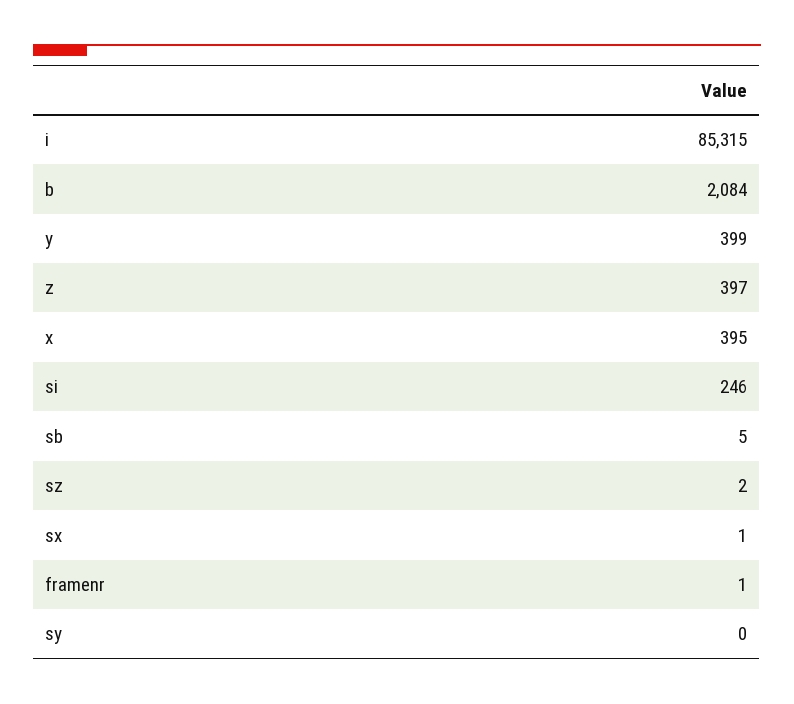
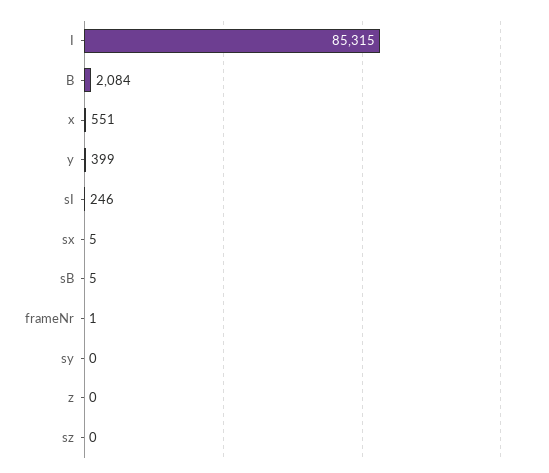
z: 397 -> 0
x: 395 -> 551
sz: 2 -> 0
sx: 1 -> 5

